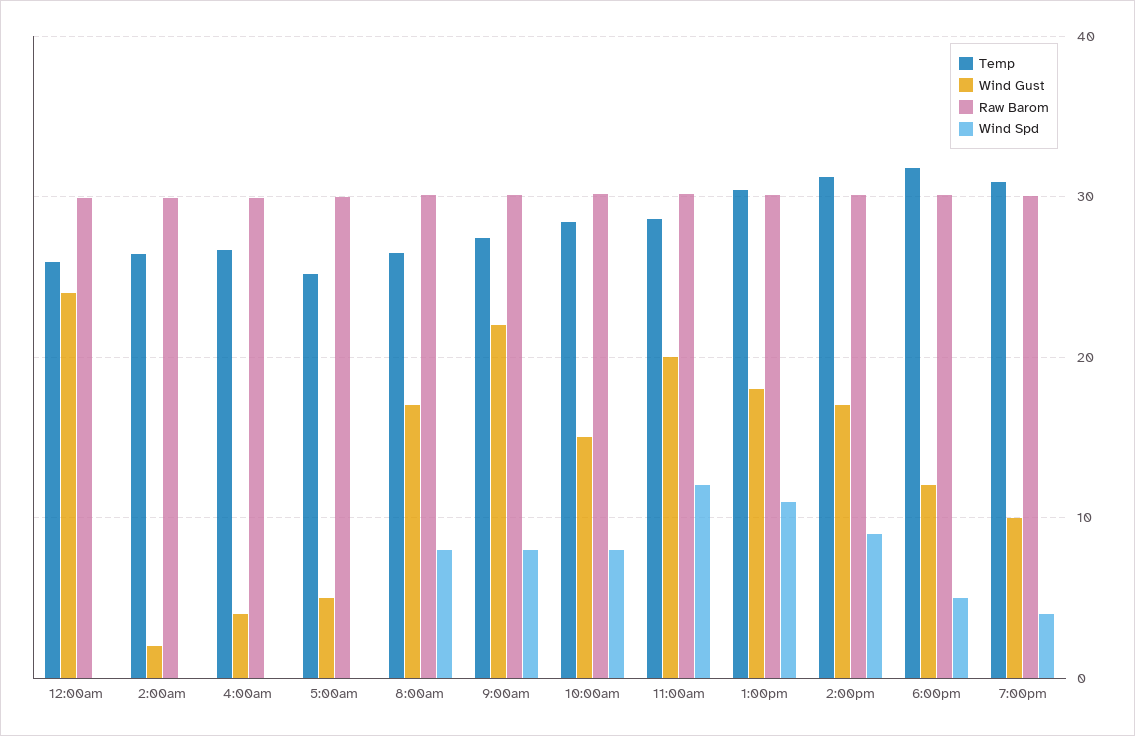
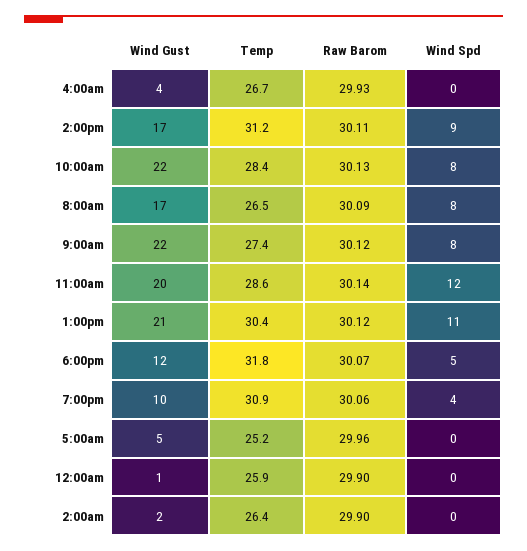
Wind Gust, 12:00am: 24 -> 1
Wind Gust, 10:00am: 15 -> 22
Wind Gust, 1:00pm: 18 -> 21

